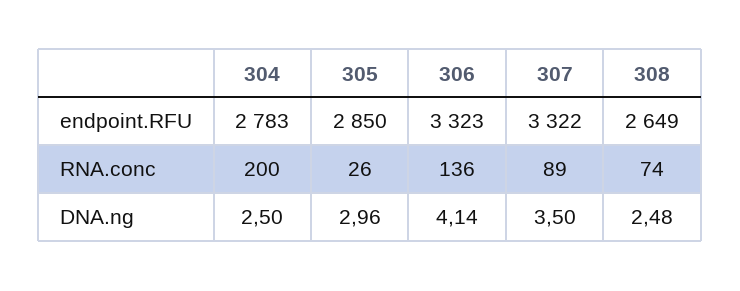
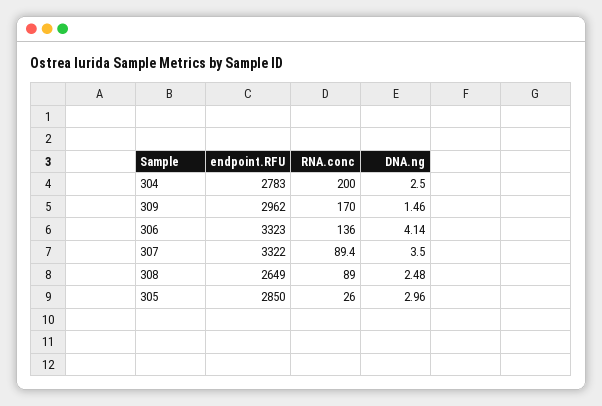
308, RNA.conc: 74 -> 89
309, endpoint.RFU: none -> 2962
309, RNA.conc: none -> 170
309, DNA.ng: none -> 1.46

